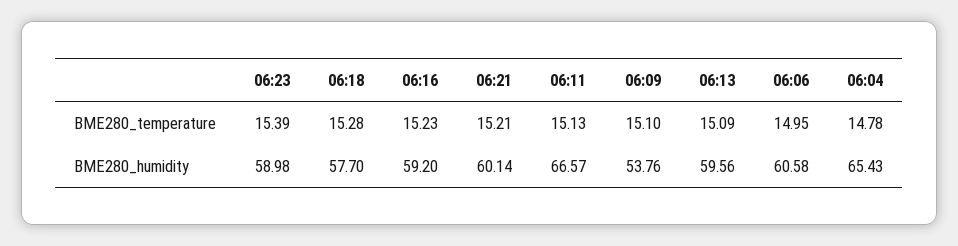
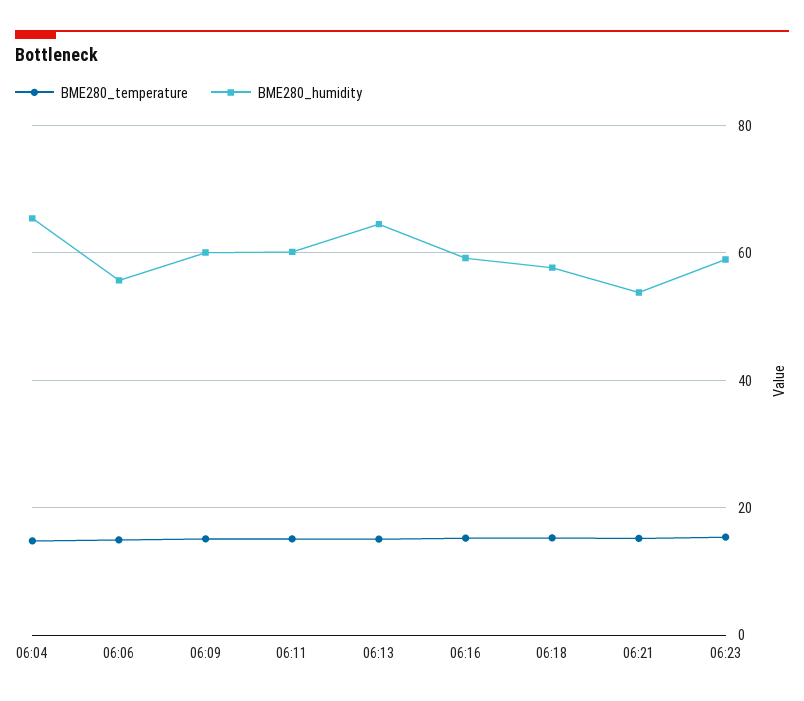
BME280_humidity, 06:21: 60.14 -> 54
BME280_humidity, 06:11: 66.57 -> 60
BME280_humidity, 06:09: 53.76 -> 60
BME280_humidity, 06:13: 59.56 -> 64
BME280_humidity, 06:06: 60.58 -> 56

